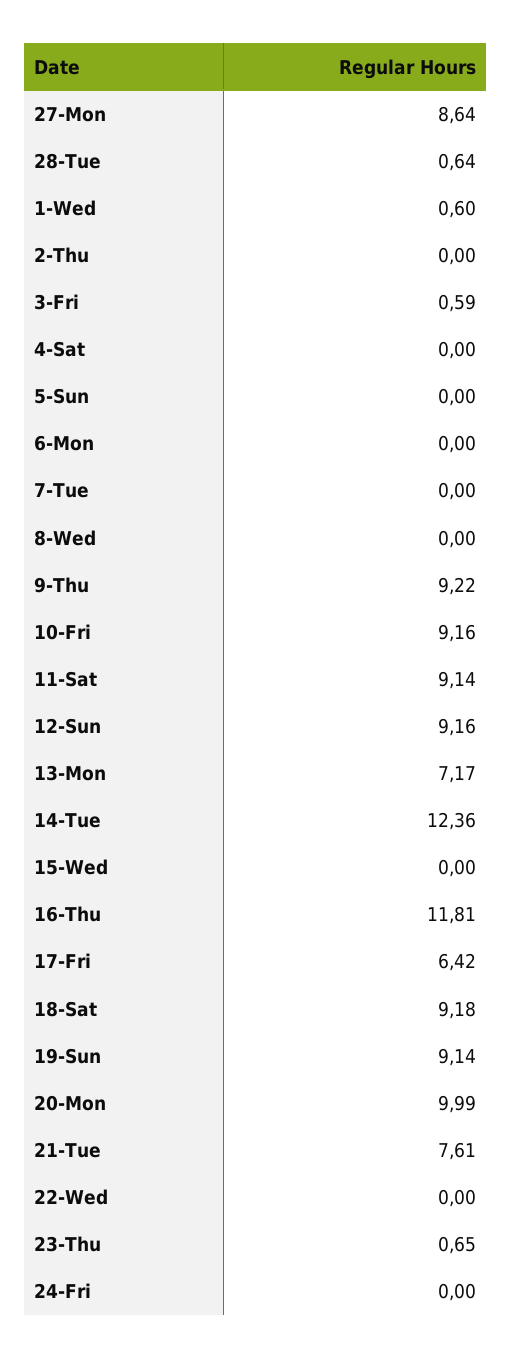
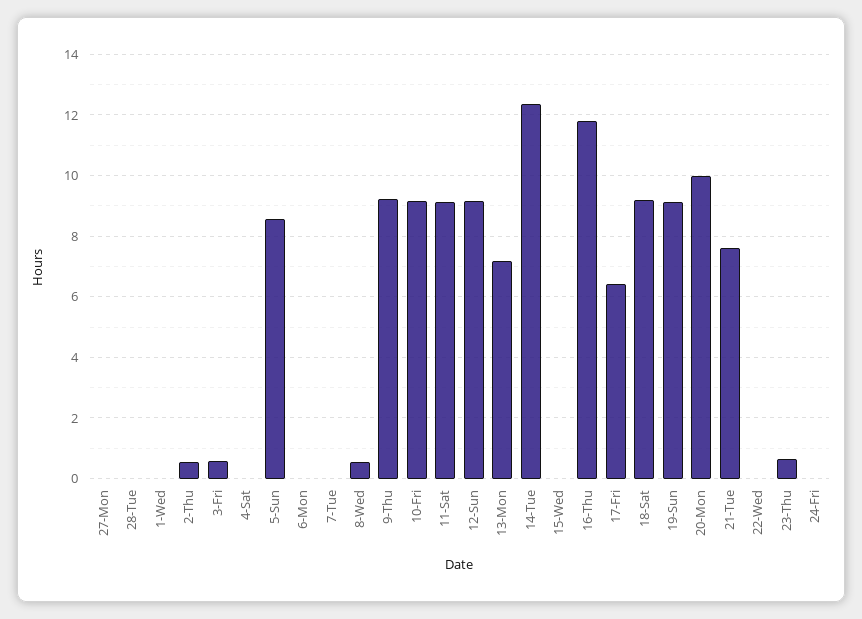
27-Mon: 8.64 -> 0
28-Tue: 0.64 -> 0
1-Wed: 0.6 -> 0
2-Thu: 0 -> 0.6
5-Sun: 0 -> 8.6
8-Wed: 0 -> 0.6

